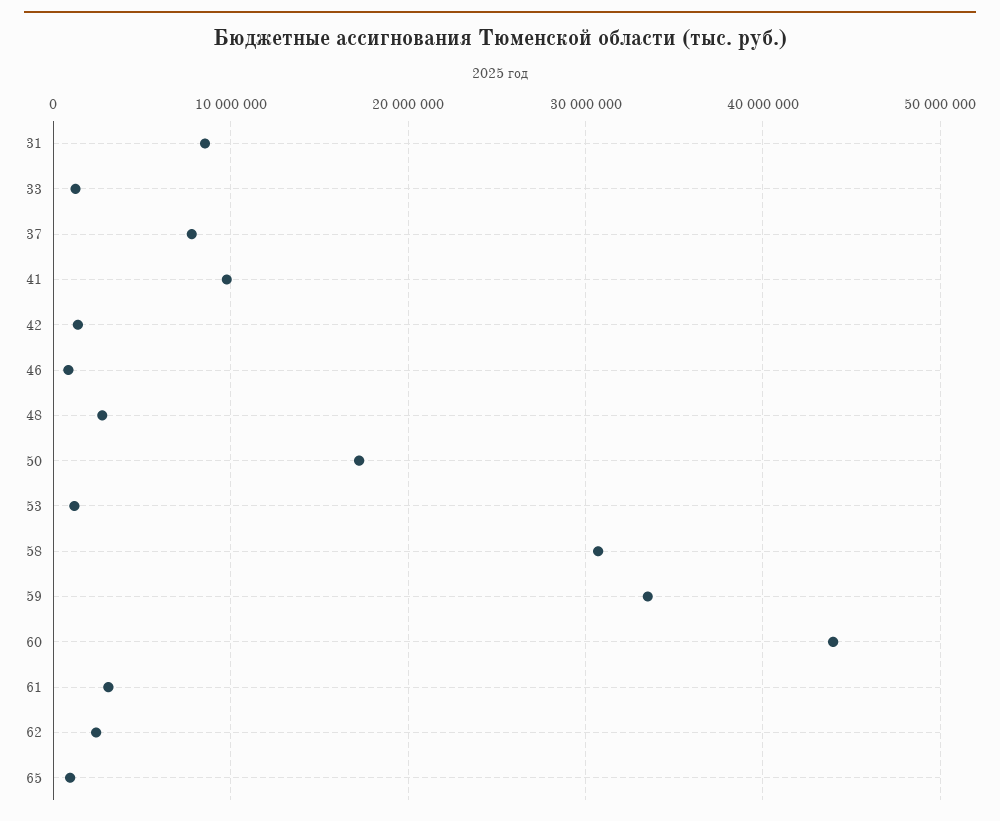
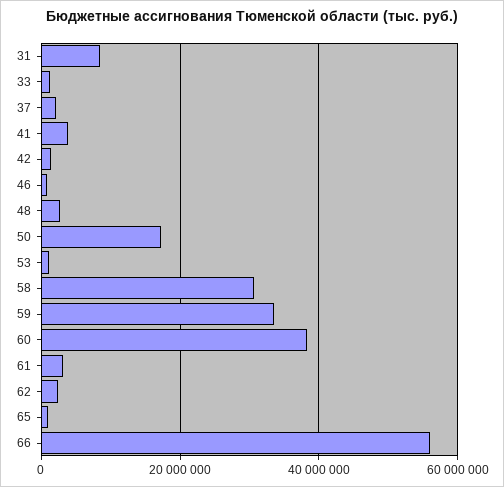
37: 8000000 -> 2000000
41: 10000000 -> 4000000
60: 44000000 -> 38000000
66: none -> 56000000

